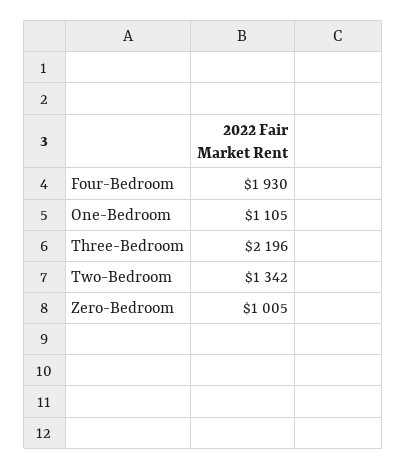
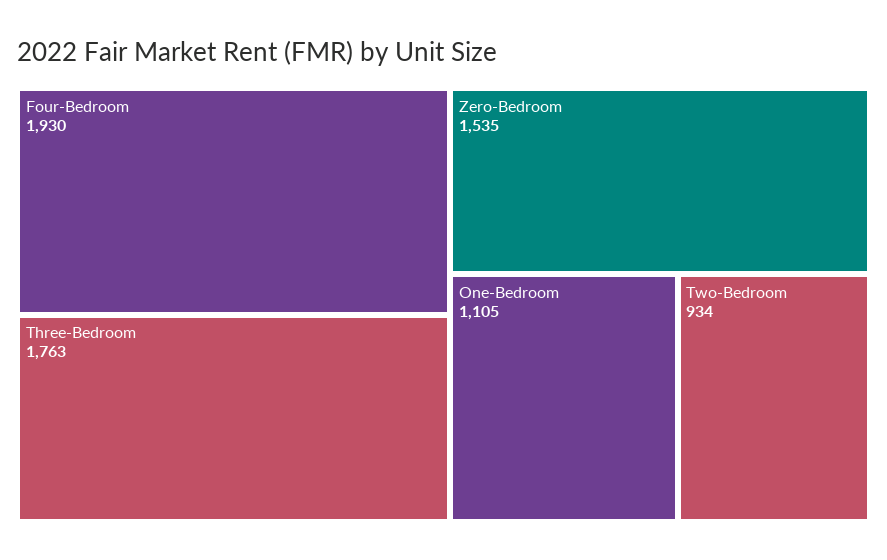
Three-Bedroom: 2196 -> 1763
Two-Bedroom: 1342 -> 934
Zero-Bedroom: 1005 -> 1535

